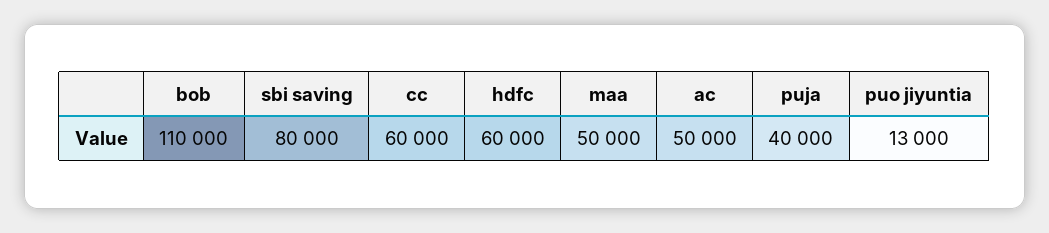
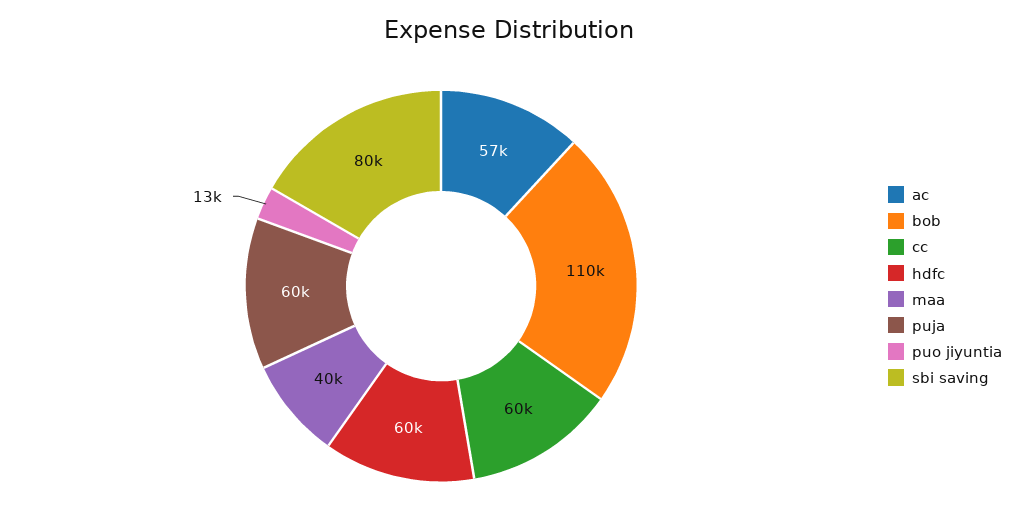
maa: 50000 -> 40000
ac: 50000 -> 57000
puja: 40000 -> 60000

